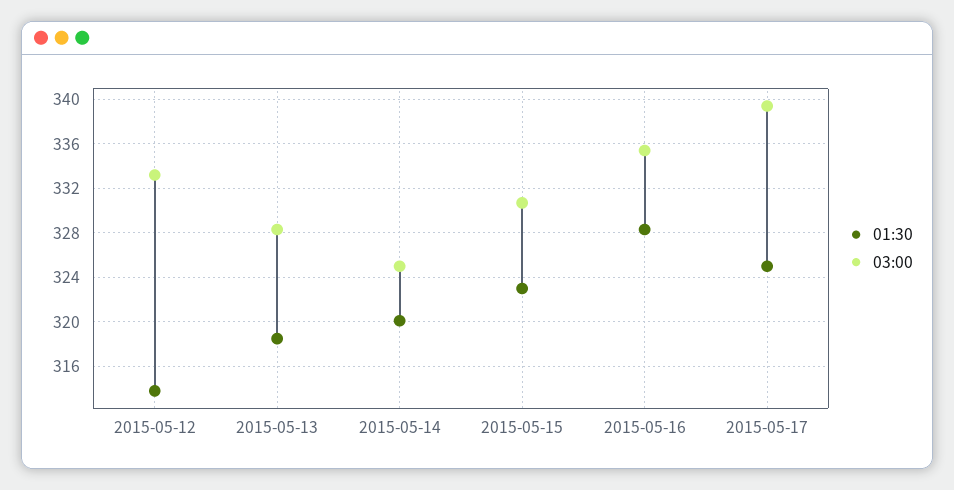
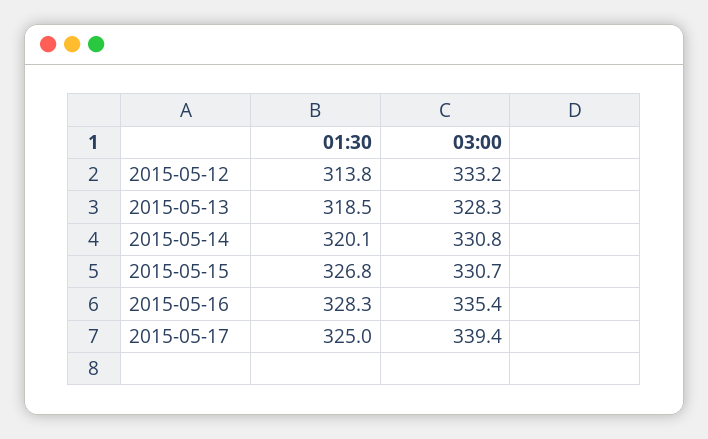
03:00, 2015-05-14: 325 -> 330.8
01:30, 2015-05-15: 323 -> 326.8

